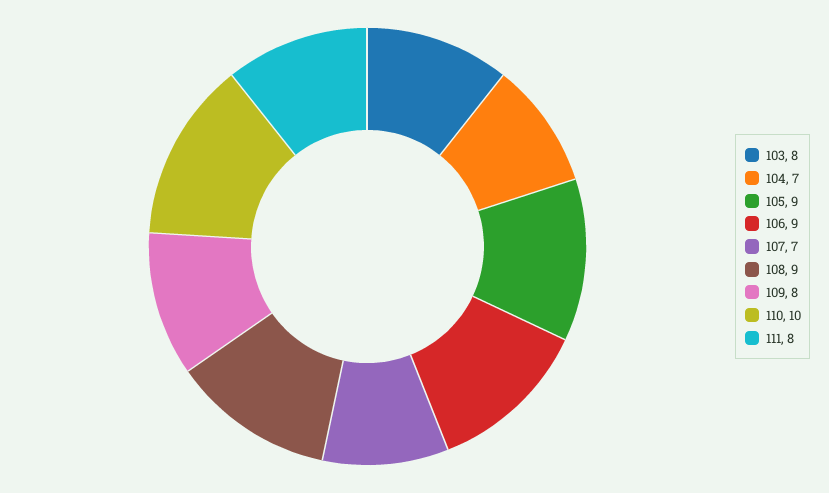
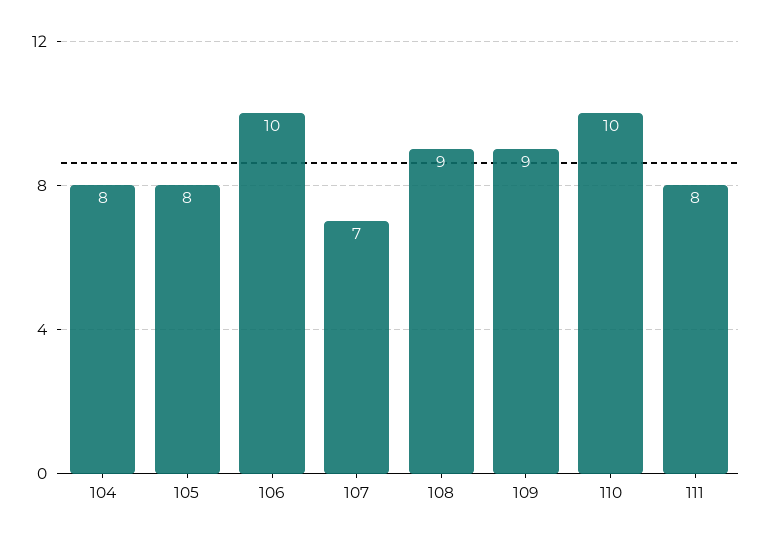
103: 8 -> none
104: 7 -> 8
105: 9 -> 8
106: 9 -> 10
109: 8 -> 9

